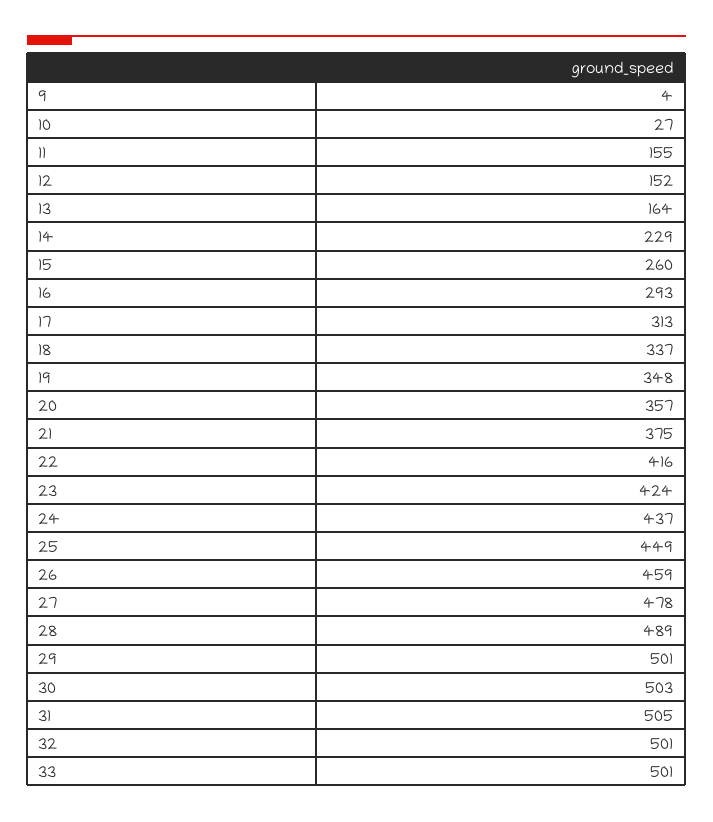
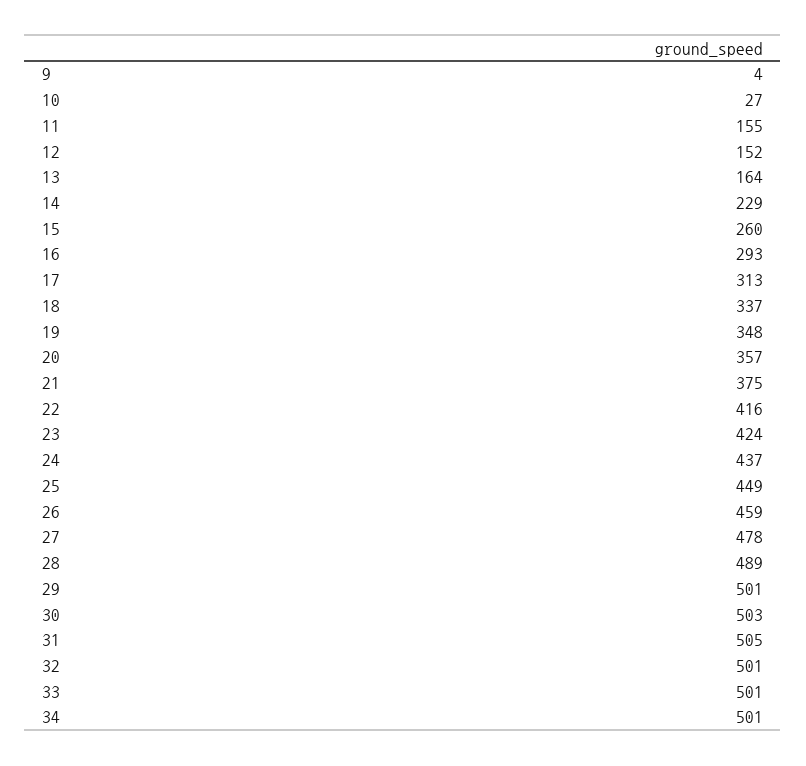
34: none -> 501

